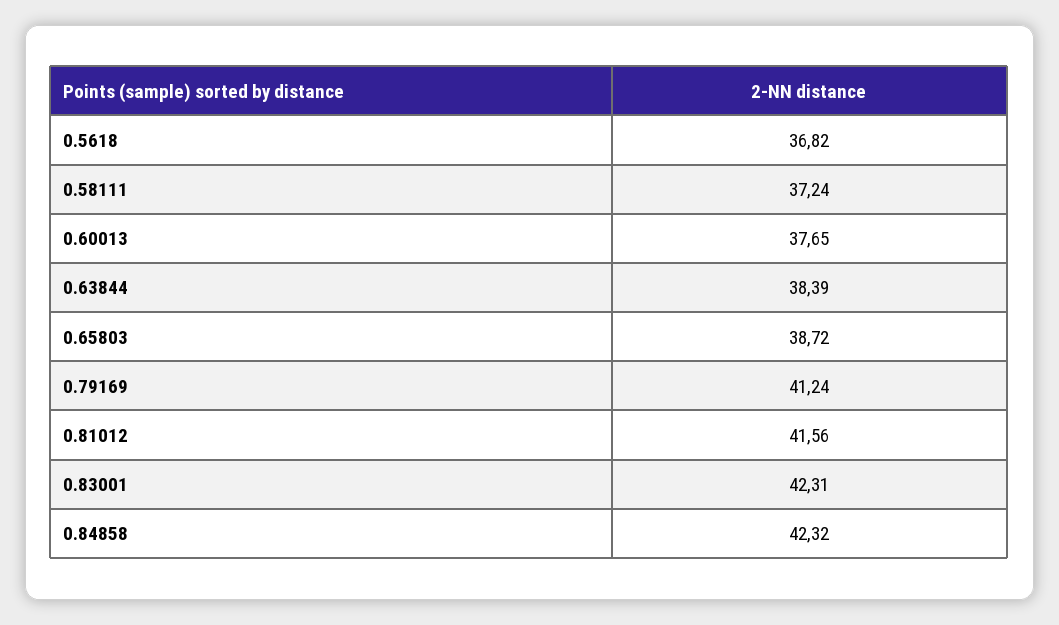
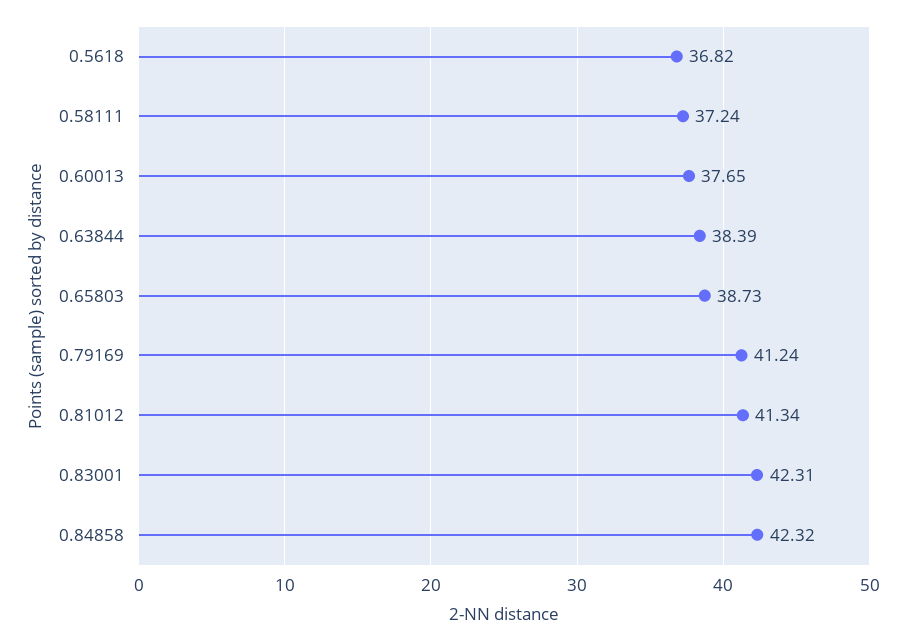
0.65803: 38.72 -> 38.73
0.81012: 41.56 -> 41.34

